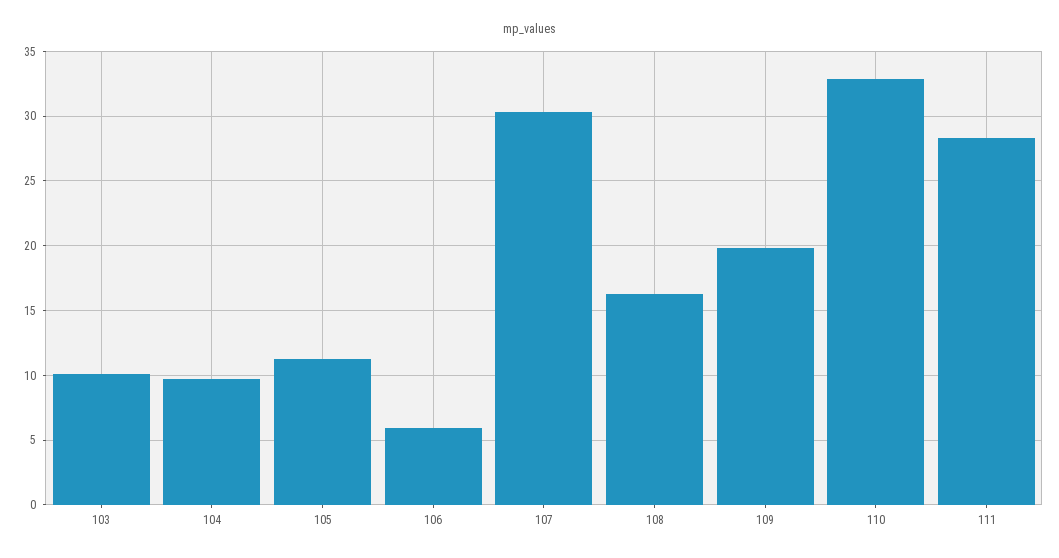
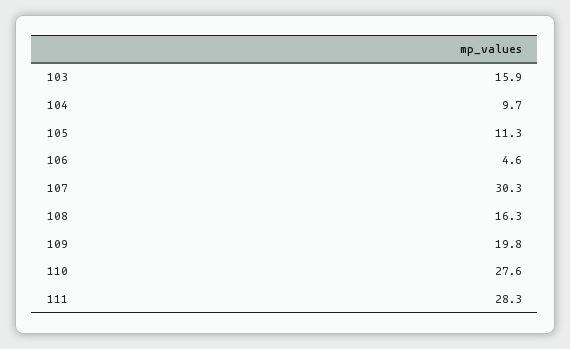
103: 10 -> 15.9
106: 6 -> 4.6
110: 33 -> 27.6

